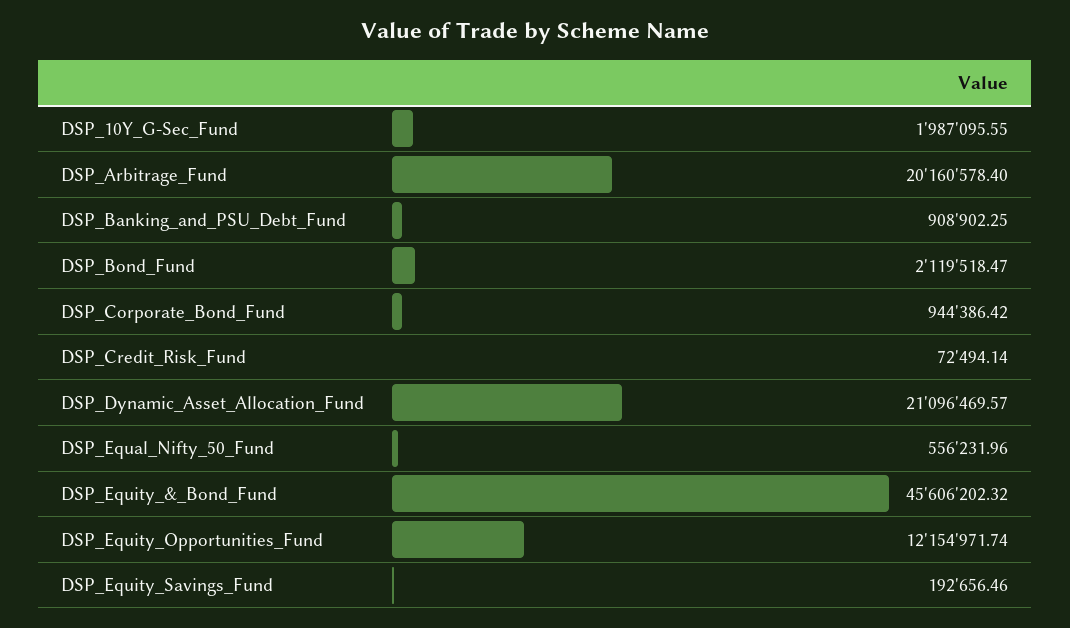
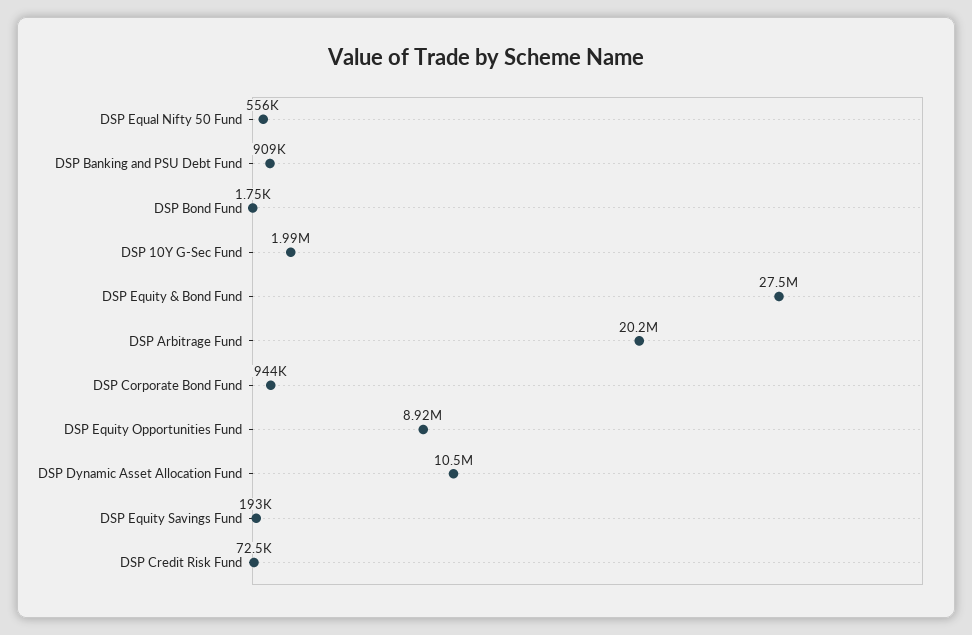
DSP_Bond_Fund: 2119518.47 -> 1750
DSP_Dynamic_Asset_Allocation_Fund: 21096469.57 -> 10500000
DSP_Equity_&_Bond_Fund: 45606202.32 -> 27500000
DSP_Equity_Opportunities_Fund: 12154971.74 -> 8920000

